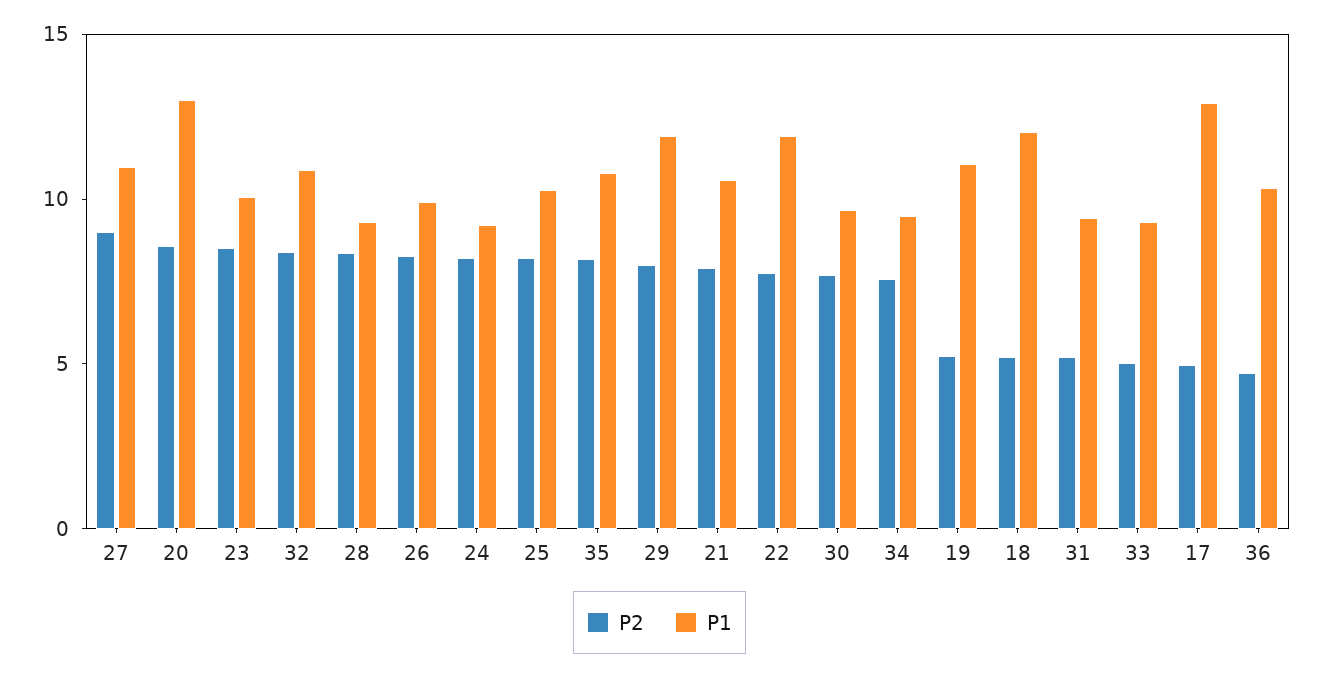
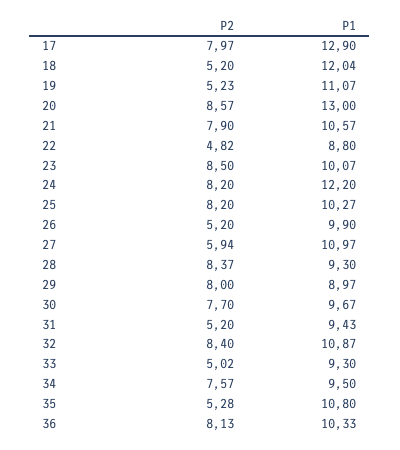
P2, 27: 9 -> 5.94
P2, 26: 8 -> 5.2
P1, 24: 9 -> 12.2
P2, 35: 8 -> 5.28
P1, 29: 12 -> 8.97
P2, 22: 8 -> 4.82
P1, 22: 12 -> 8.8
P2, 17: 5 -> 7.97
P2, 36: 5 -> 8.13

